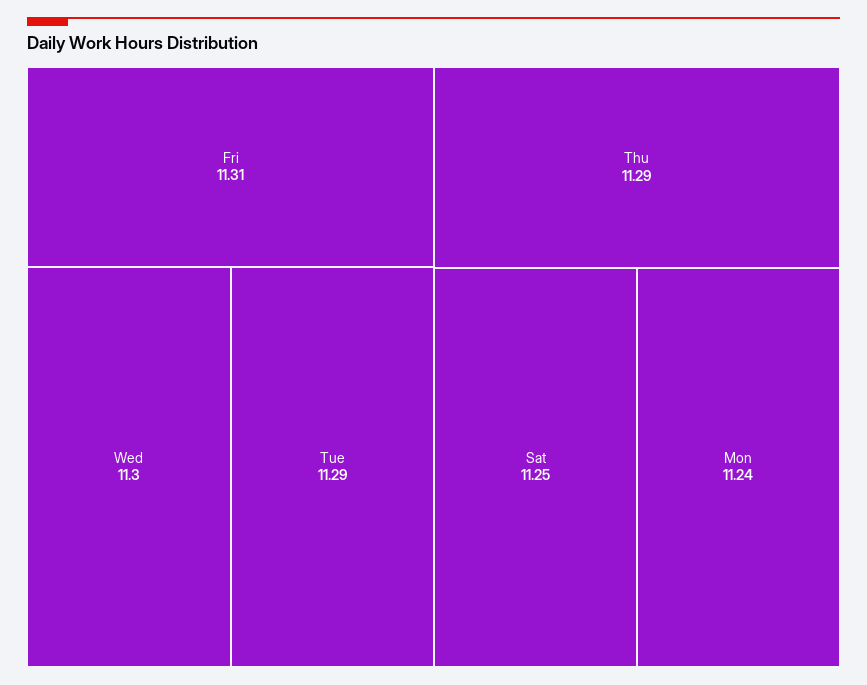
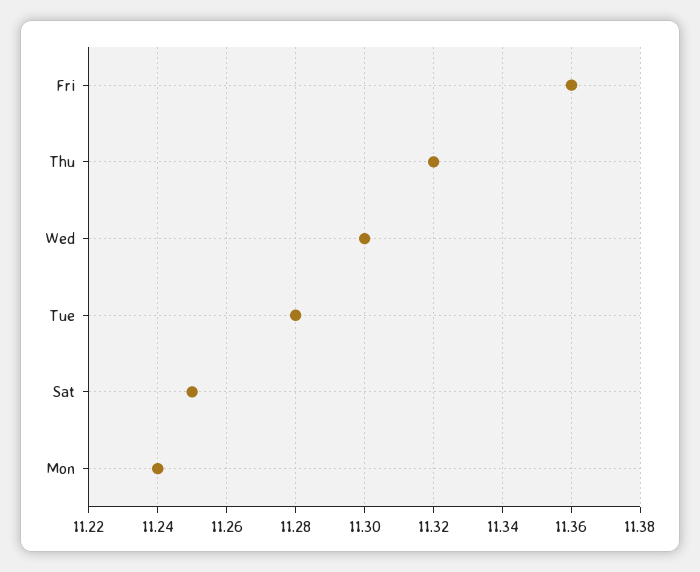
Fri: 11.31 -> 11.36
Tue: 11.29 -> 11.28
Thu: 11.29 -> 11.32

